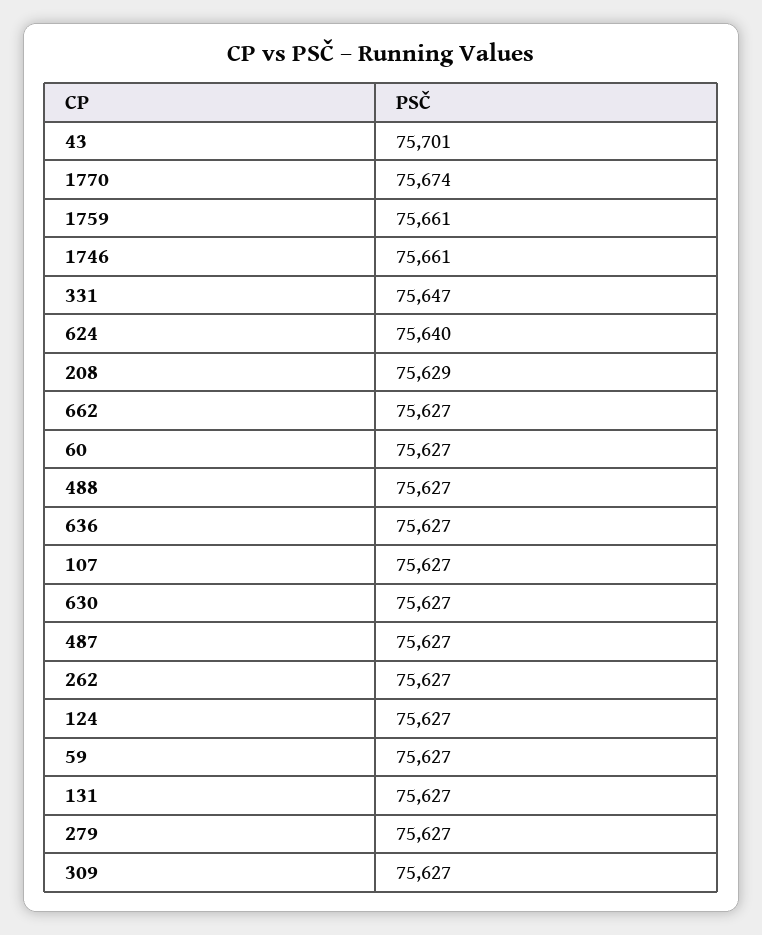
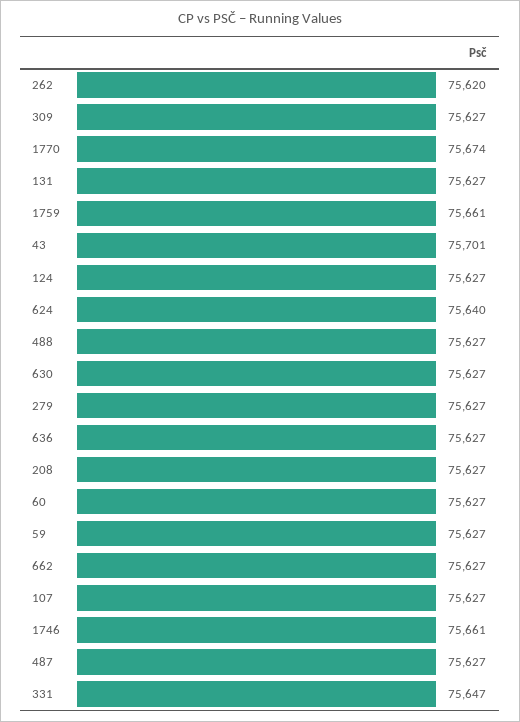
208: 75629 -> 75627
262: 75627 -> 75620

